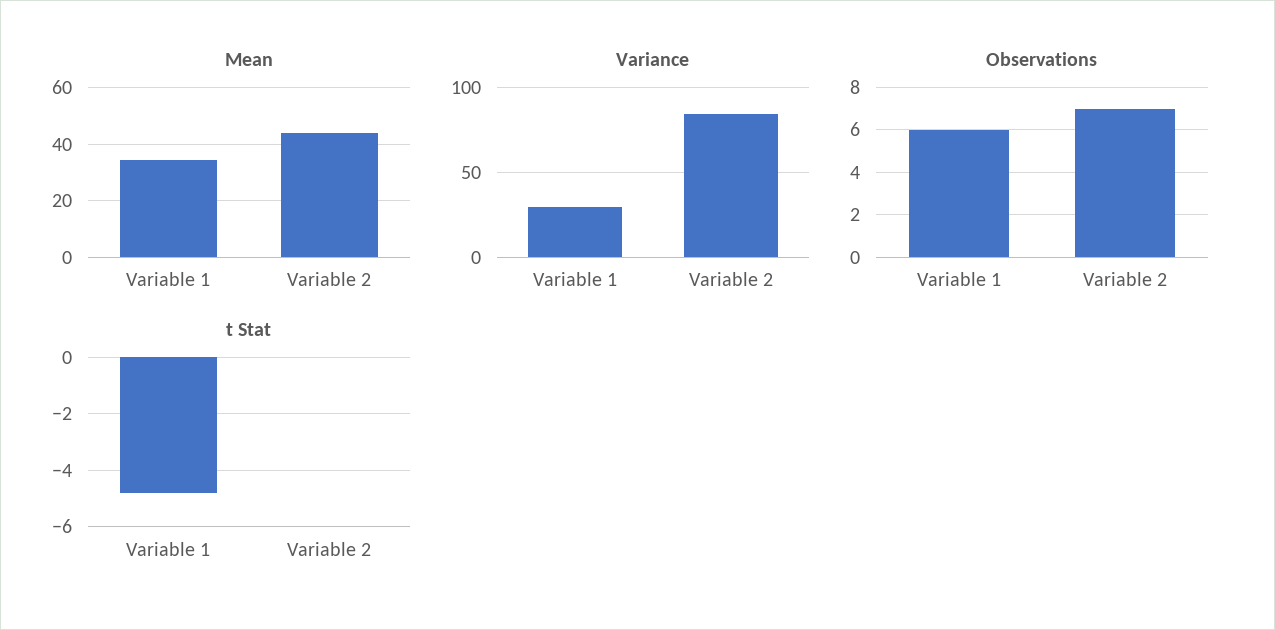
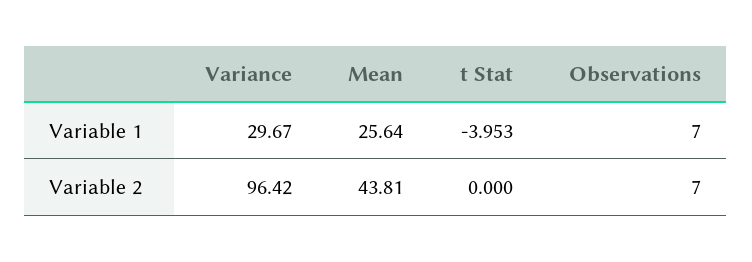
Mean, Variable 1: 35 -> 25.64
Variance, Variable 2: 85 -> 96.42
Observations, Variable 1: 6 -> 7
t Stat, Variable 1: -4.75 -> -3.953

